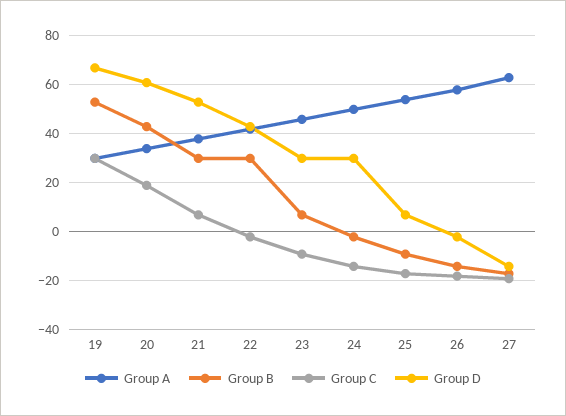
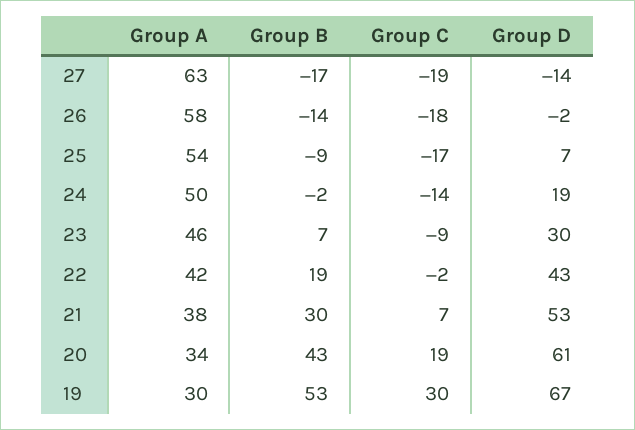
Group B, 22: 30 -> 19
Group D, 24: 30 -> 19

